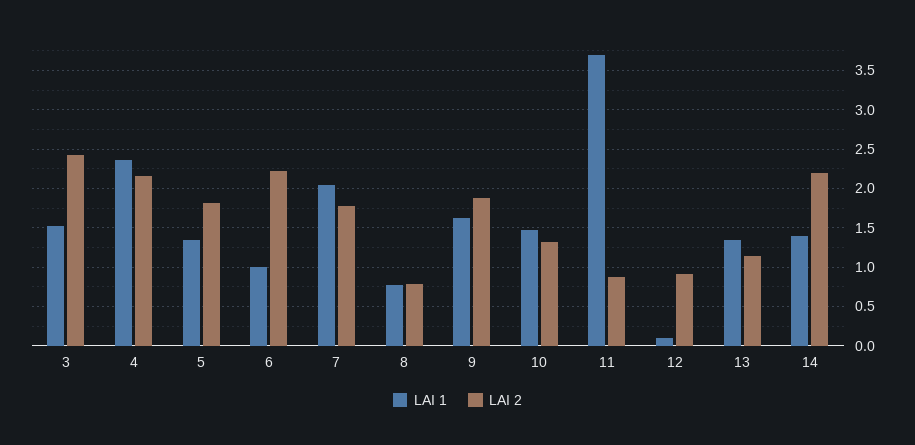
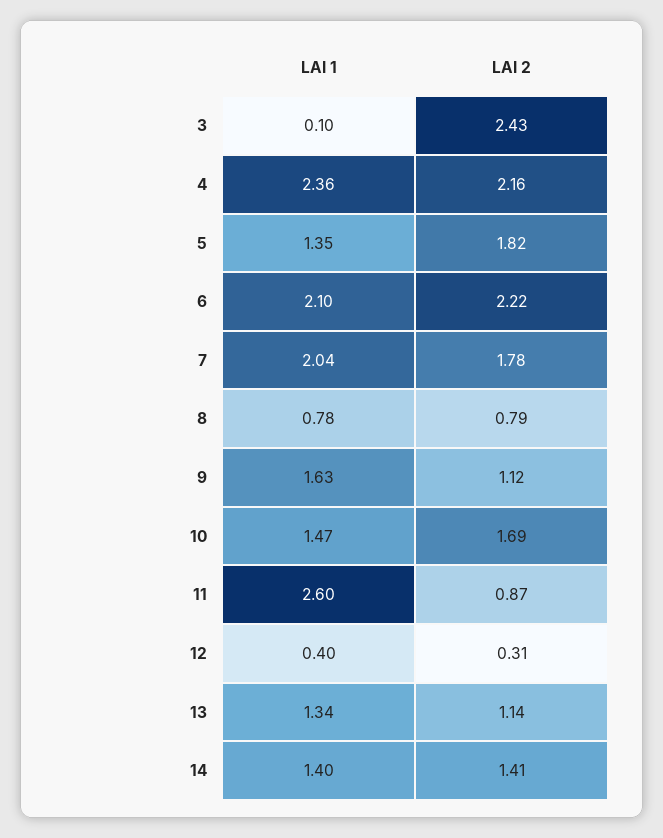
LAI 1, 3: 1.5 -> 0.1
LAI 1, 6: 1 -> 2.1
LAI 2, 9: 1.9 -> 1.12
LAI 2, 10: 1.3 -> 1.69
LAI 1, 11: 3.7 -> 2.6
LAI 1, 12: 0.1 -> 0.4
LAI 2, 12: 0.9 -> 0.31
LAI 2, 14: 2.2 -> 1.41

